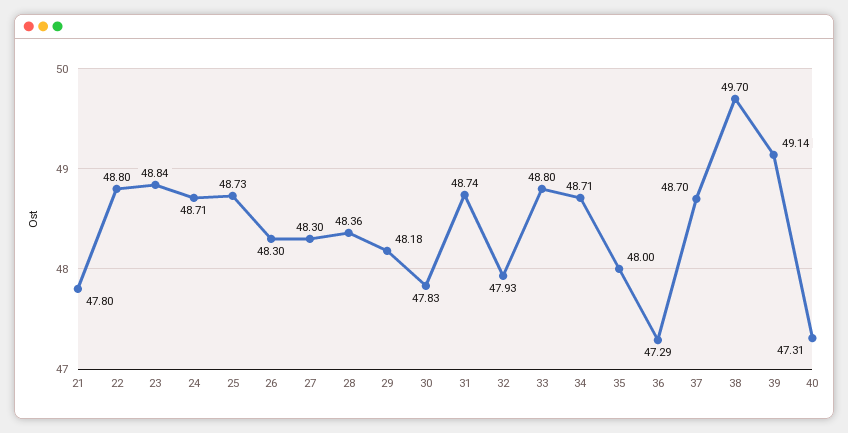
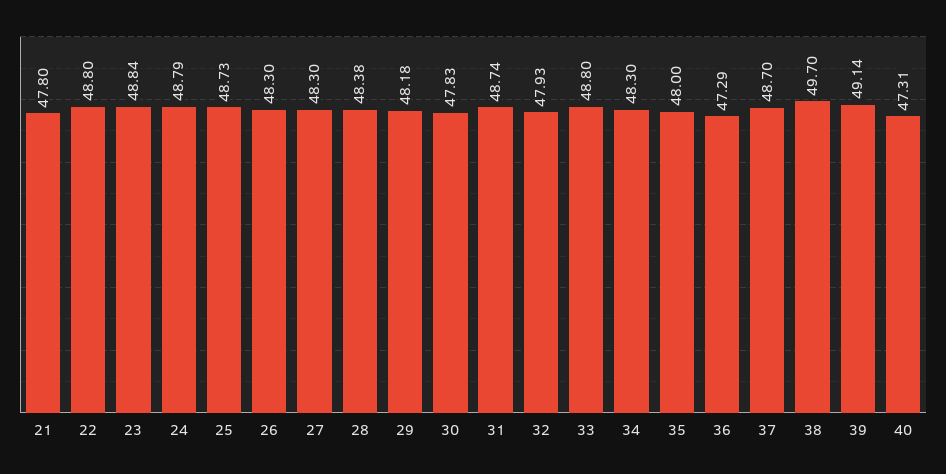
24: 48.71 -> 48.79
28: 48.36 -> 48.38
34: 48.71 -> 48.3

